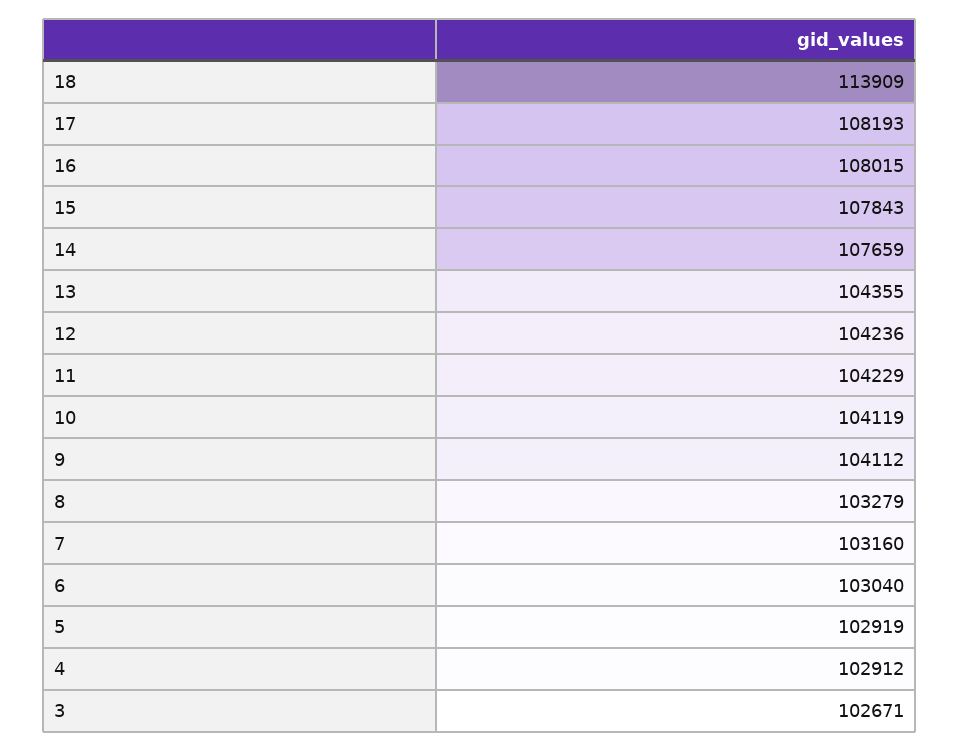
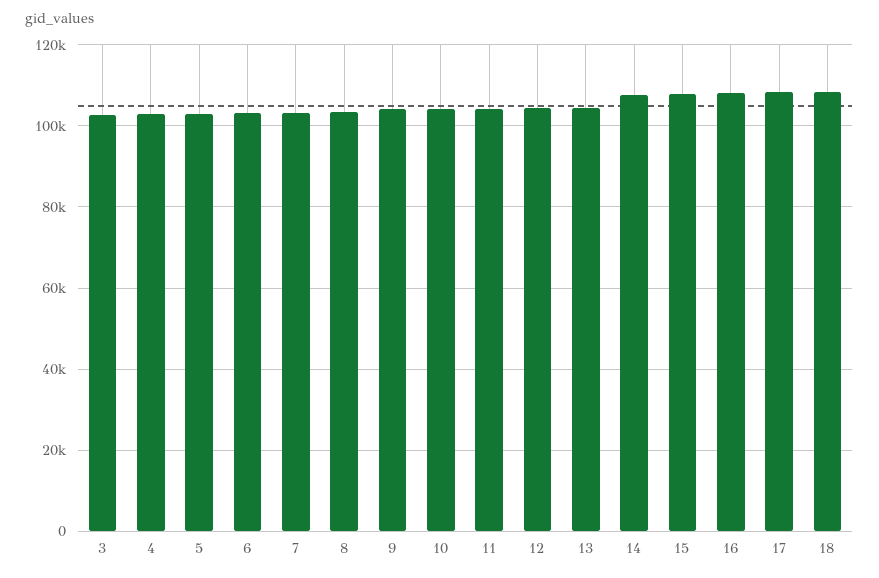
18: 113909 -> 108000

